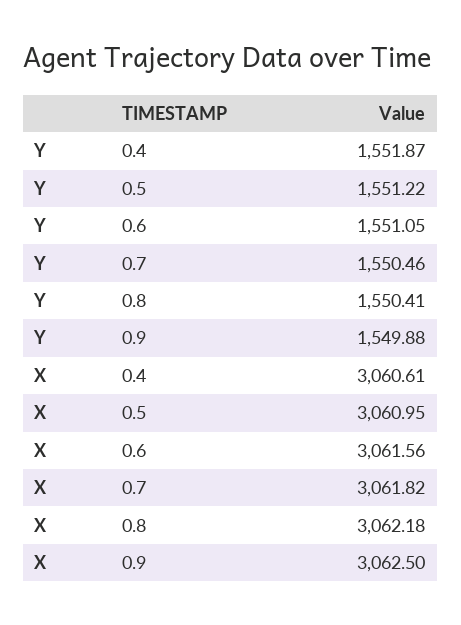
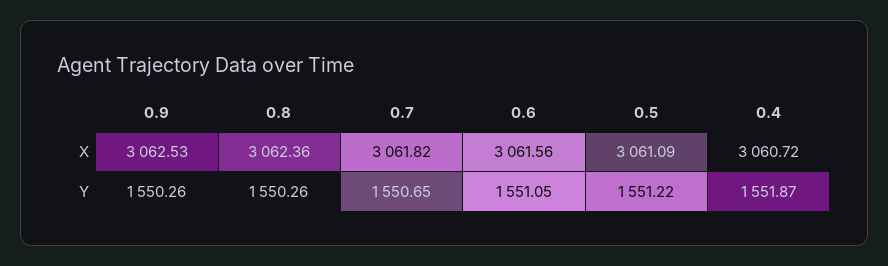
Y, 0.7: 1550.46 -> 1550.65
Y, 0.8: 1550.41 -> 1550.26
Y, 0.9: 1549.88 -> 1550.26
X, 0.4: 3060.61 -> 3060.72
X, 0.5: 3060.95 -> 3061.09
X, 0.8: 3062.18 -> 3062.36
X, 0.9: 3062.5 -> 3062.53

